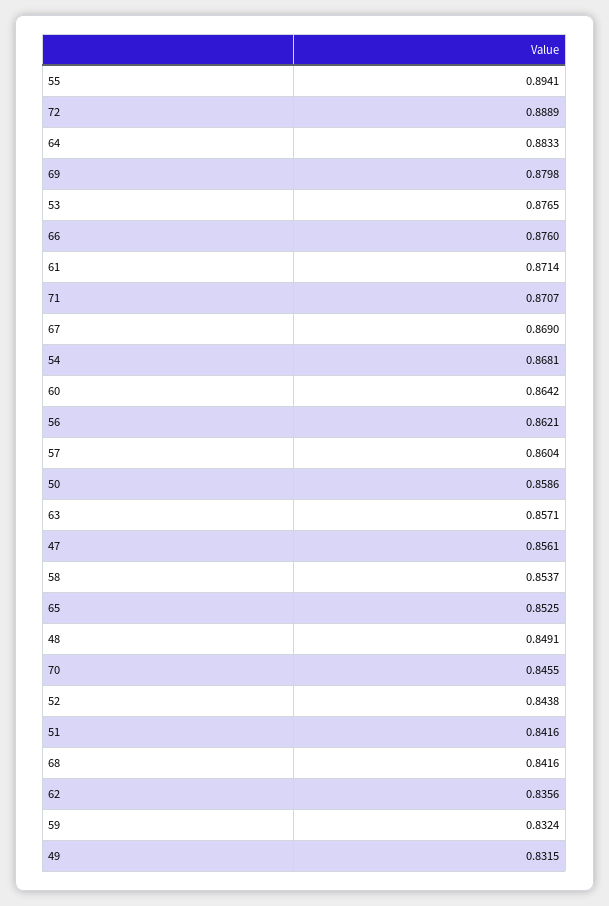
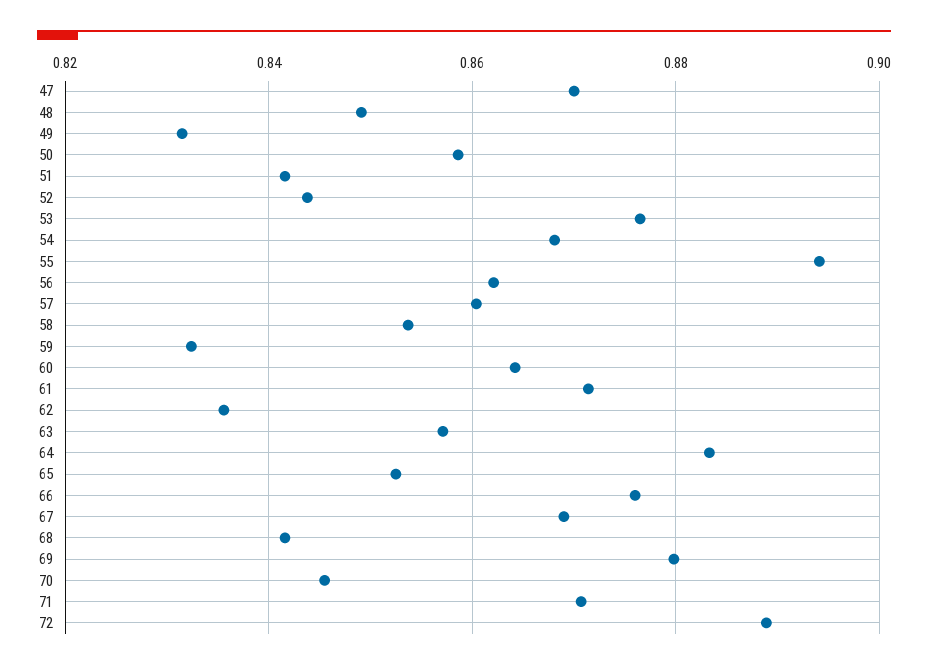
47: 0.8561 -> 0.87

